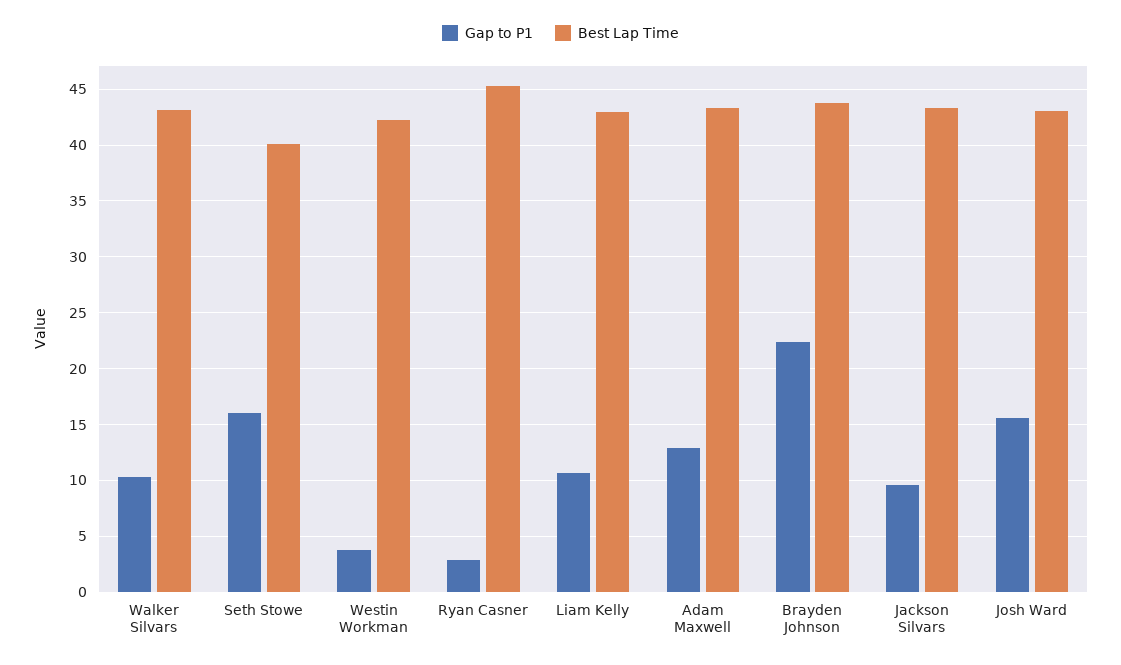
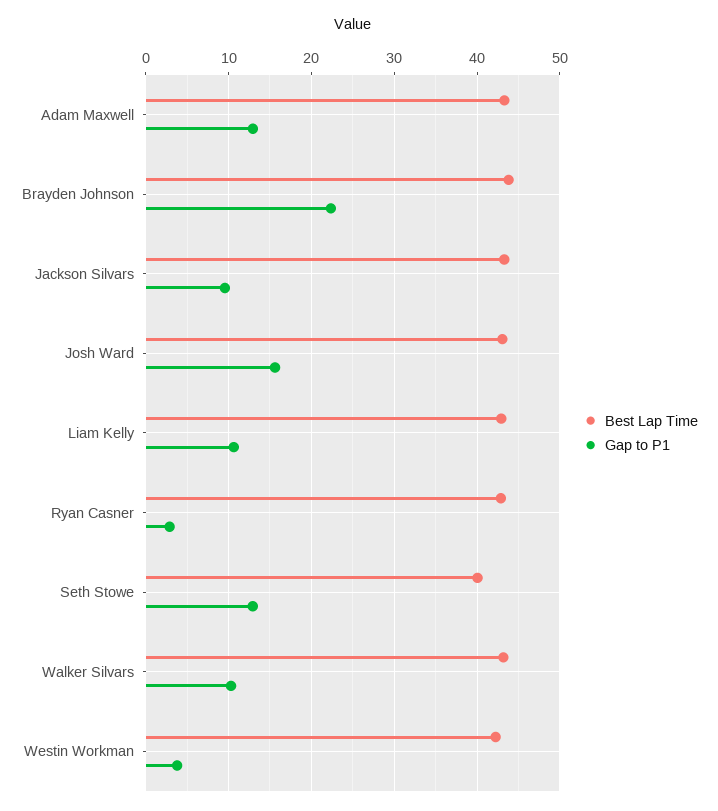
Gap to P1, Seth Stowe: 16 -> 13
Best Lap Time, Ryan Casner: 45 -> 43

